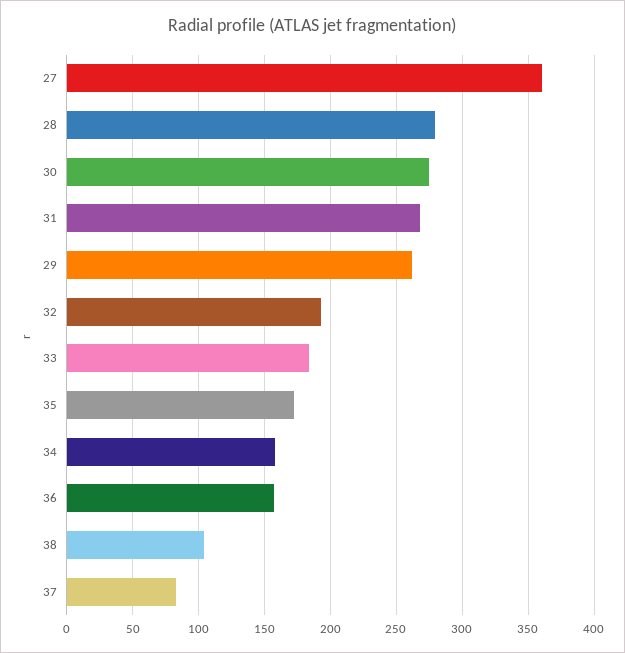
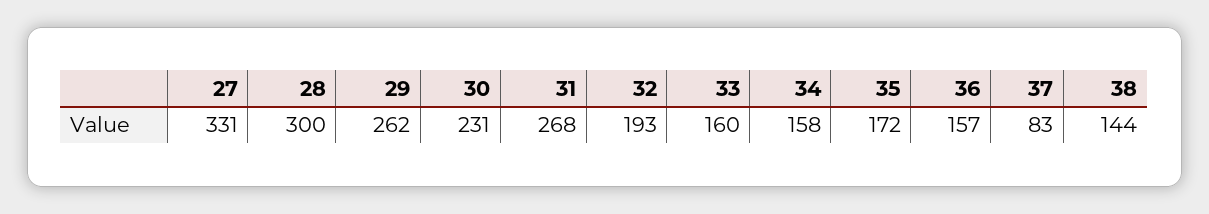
27: 360 -> 331
28: 280 -> 300
30: 275 -> 231
33: 185 -> 160
38: 105 -> 144

